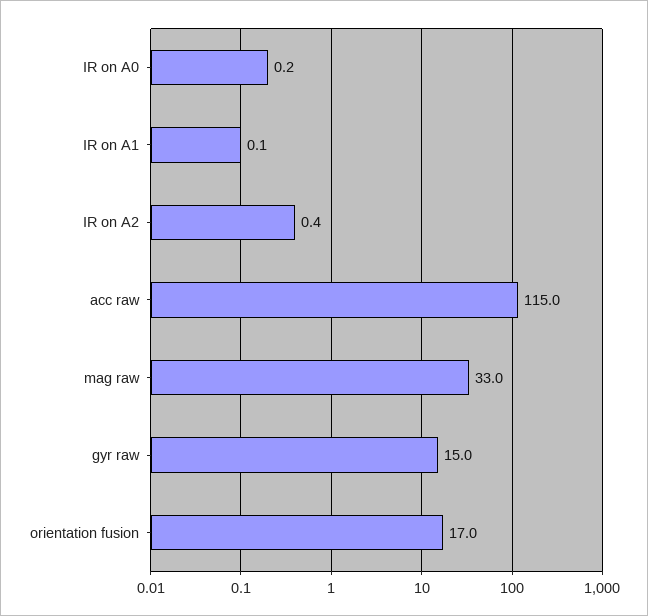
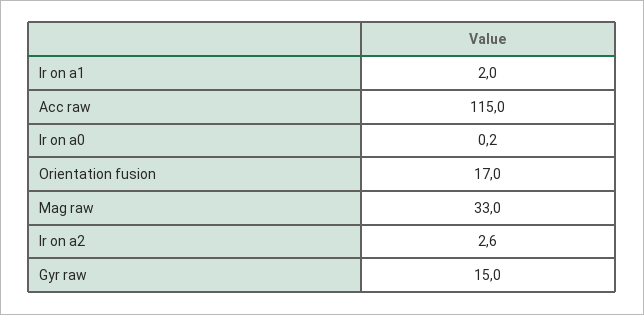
IR on A1: 0.1 -> 2
IR on A2: 0.4 -> 2.6

